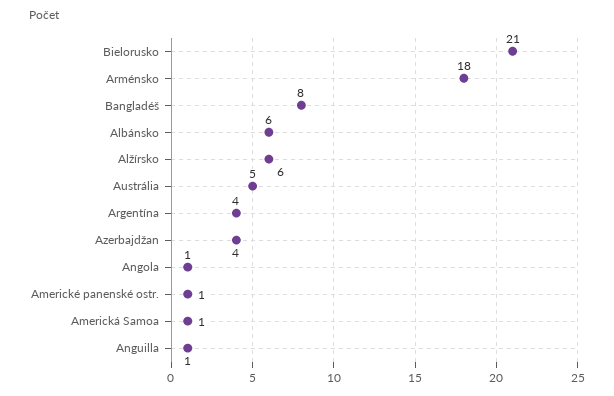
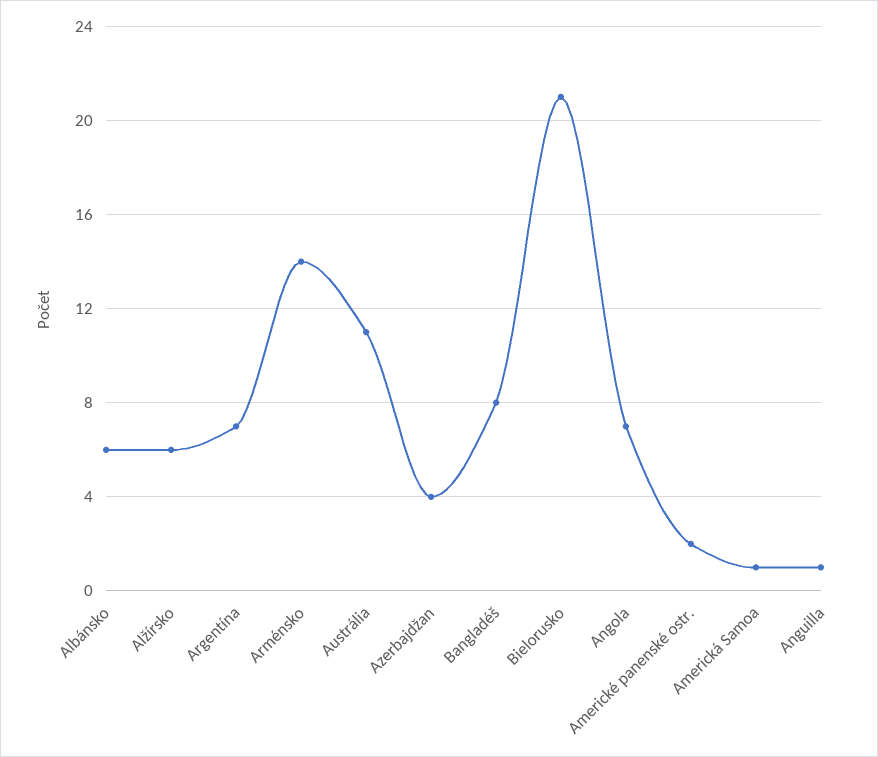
Arménsko: 18 -> 14
Austrália: 5 -> 11
Argentína: 4 -> 7
Angola: 1 -> 7
Americké panenské ostr.: 1 -> 2

